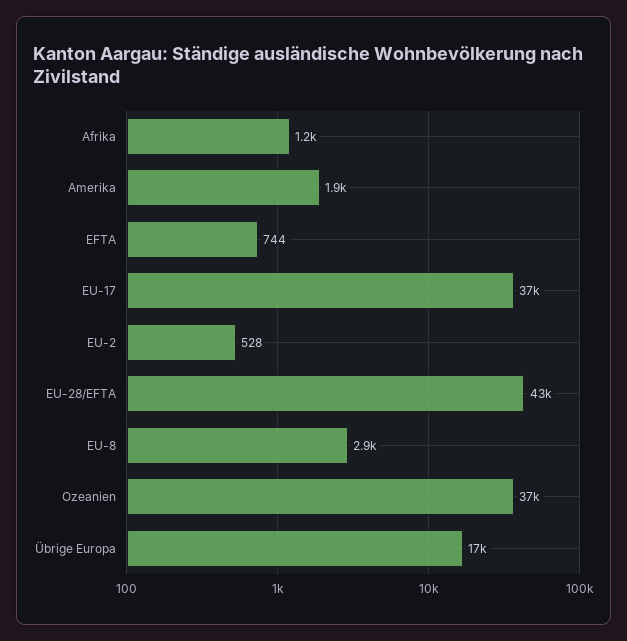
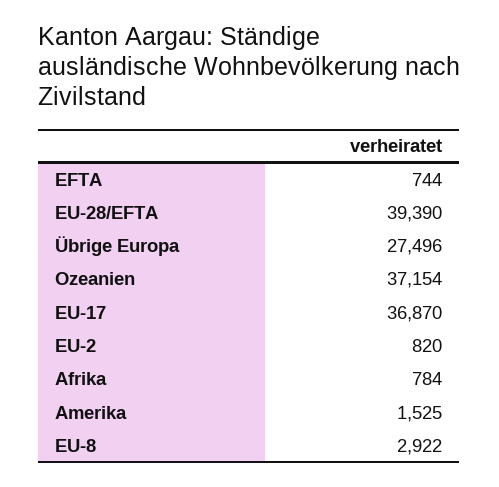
Afrika: 1200 -> 784
Amerika: 1900 -> 1525
EU-2: 528 -> 820
EU-28/EFTA: 43000 -> 39390
Übrige Europa: 17000 -> 27496

